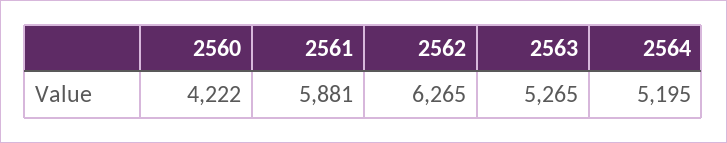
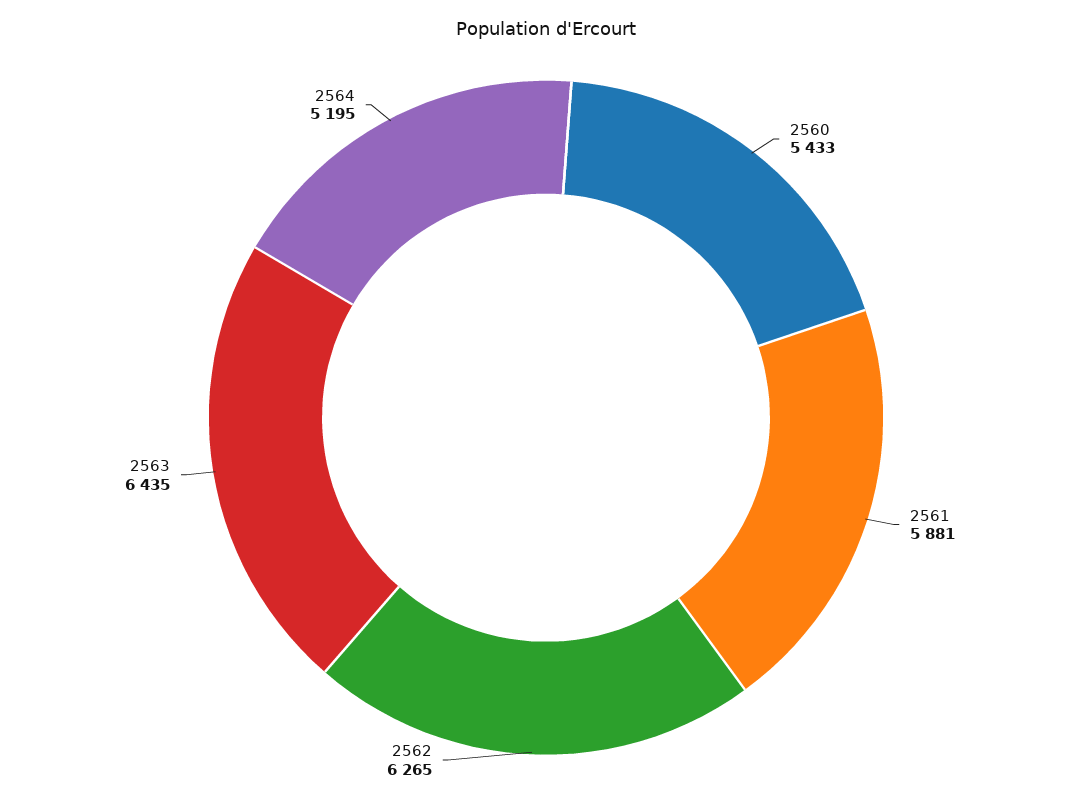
2560: 4222 -> 5433
2563: 5265 -> 6435

